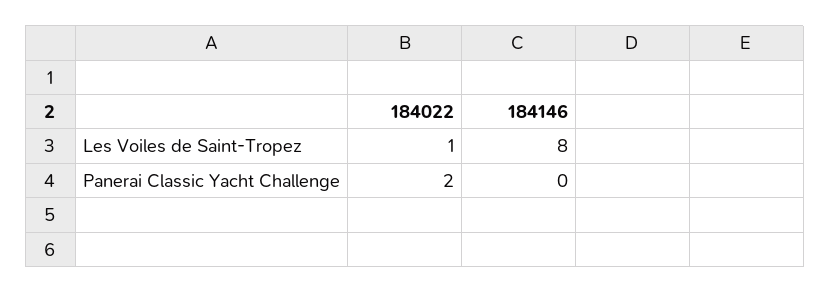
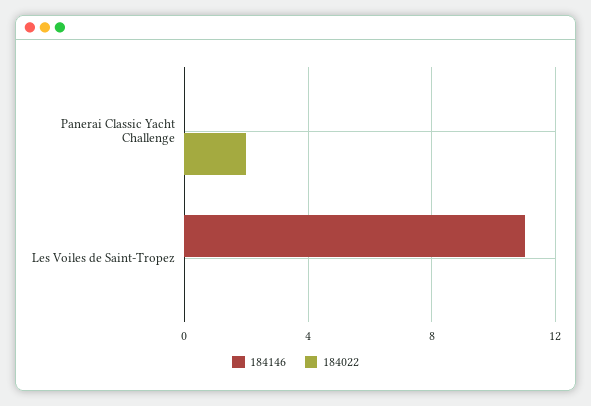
184022, Les Voiles de Saint-Tropez: 1 -> 0
184146, Les Voiles de Saint-Tropez: 8 -> 11

